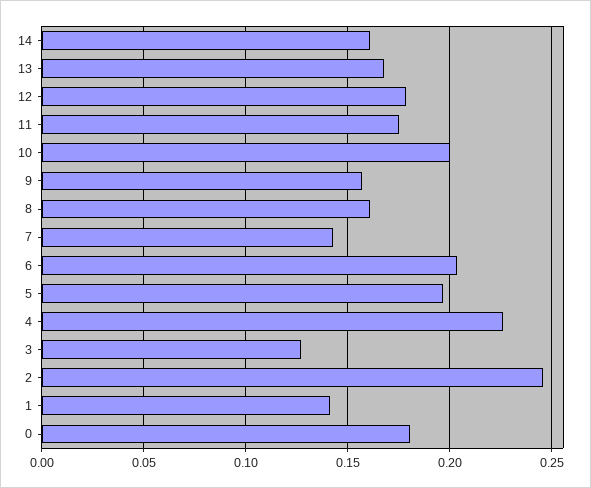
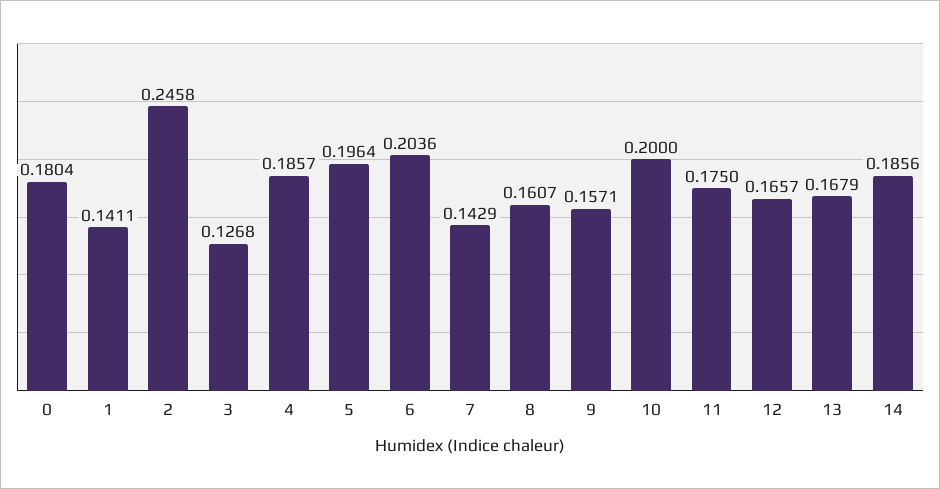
14: 0.16 -> 0.1856
12: 0.18 -> 0.1657
4: 0.225 -> 0.1857

